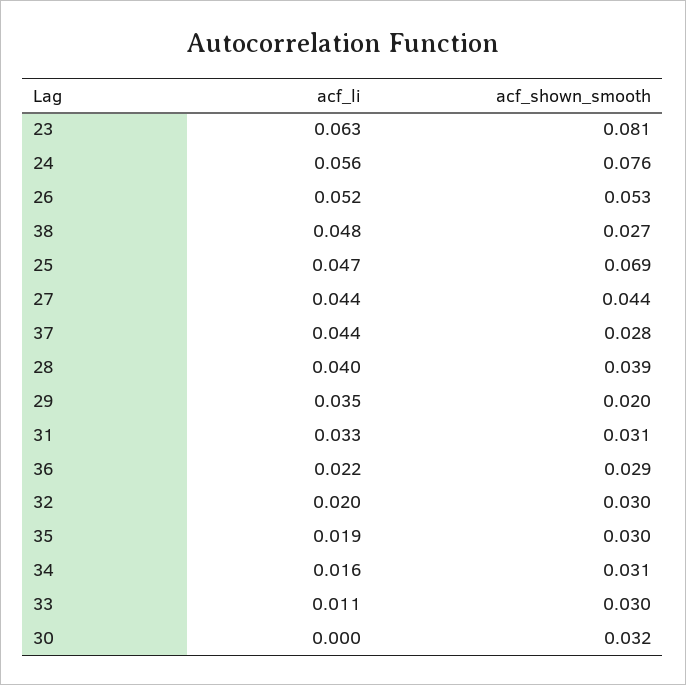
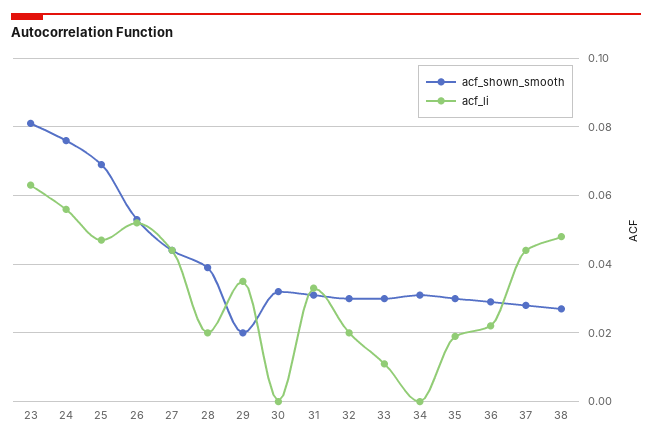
acf_li, 28: 0.04 -> 0.02
acf_li, 34: 0.016 -> 0

